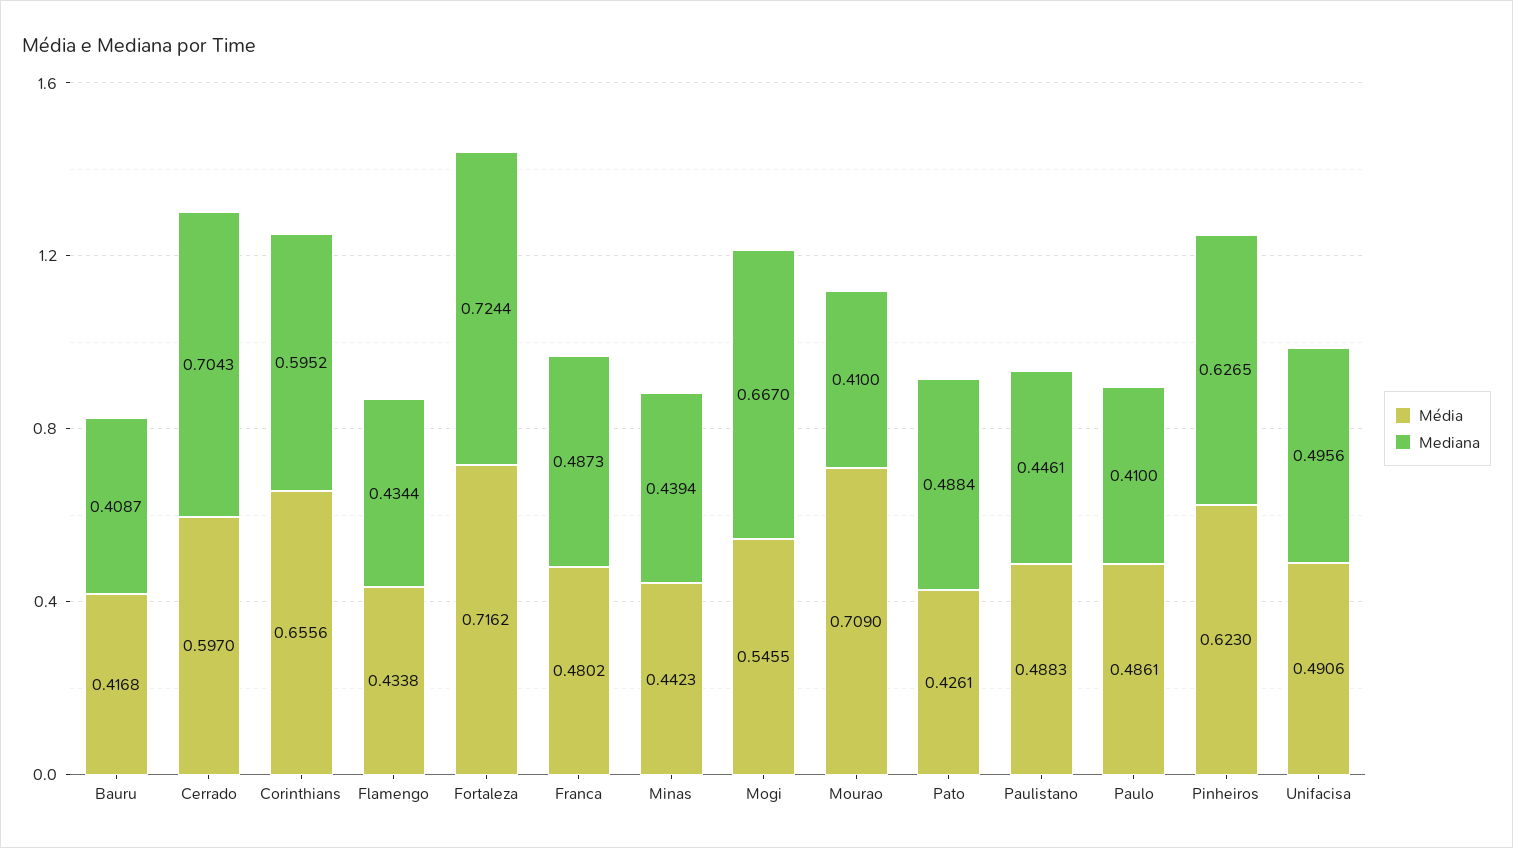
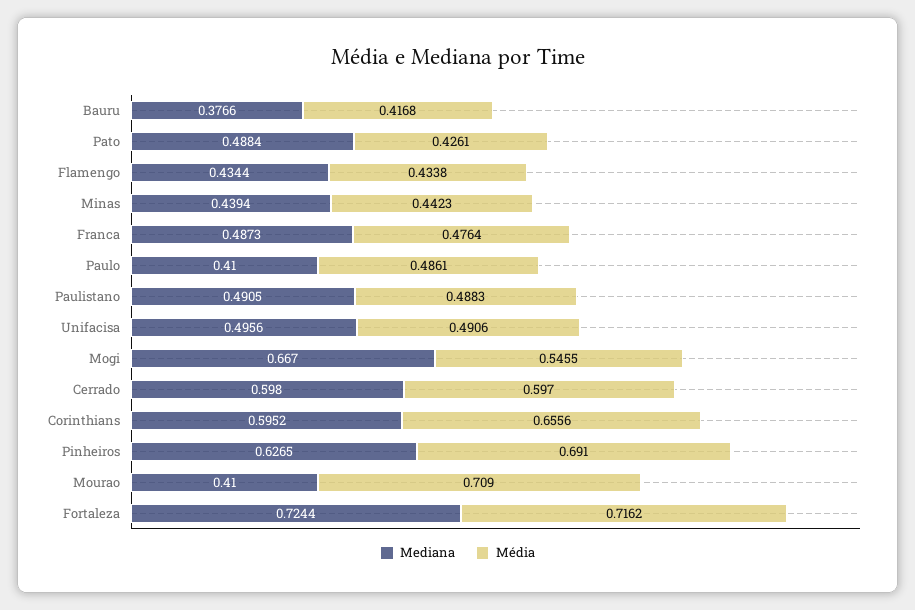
Mediana, Bauru: 0.4087 -> 0.3766
Mediana, Cerrado: 0.7043 -> 0.598
Média, Franca: 0.4802 -> 0.4764
Mediana, Paulistano: 0.4461 -> 0.4905
Média, Pinheiros: 0.623 -> 0.691

